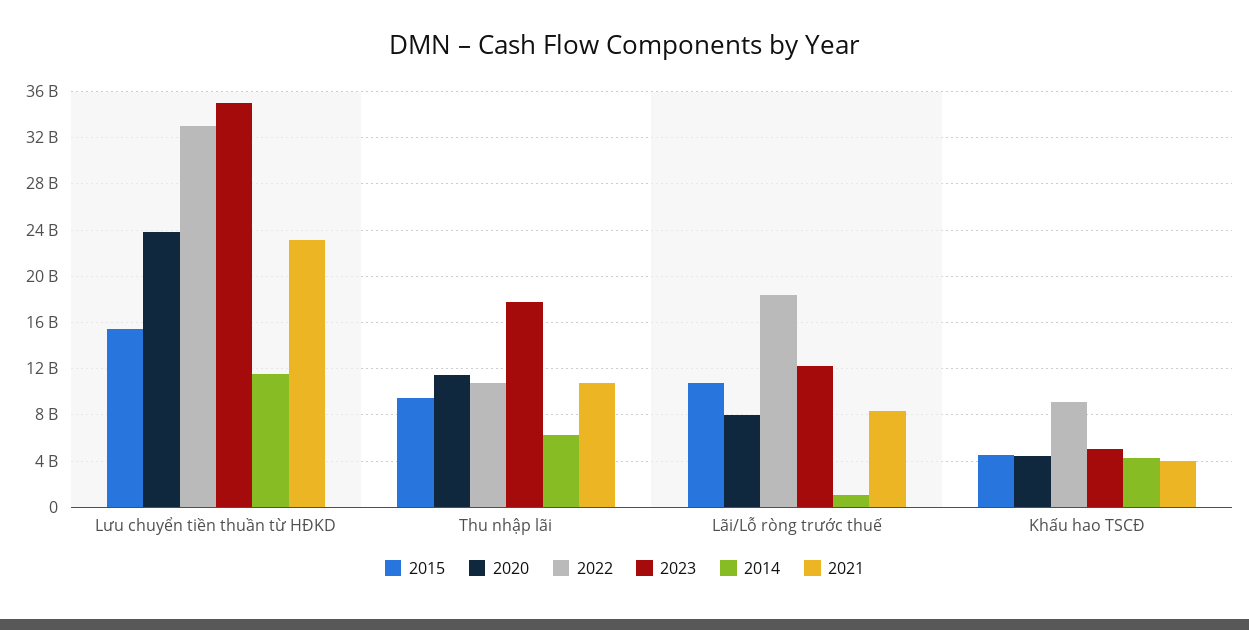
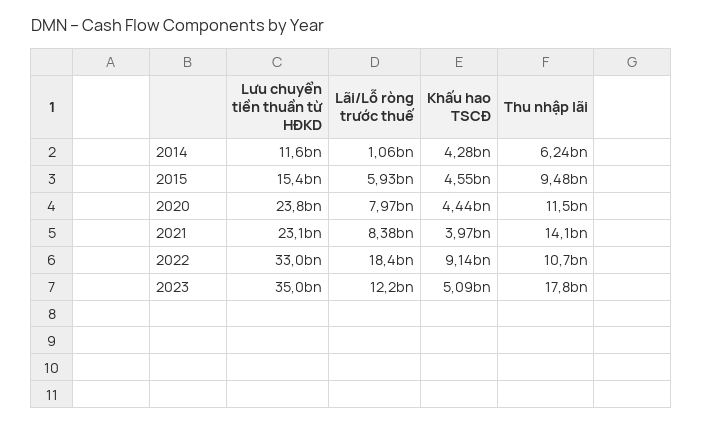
2021, Thu nhập lãi: 11000000000 -> 14100000000
2015, Lãi/Lỗ ròng trước thuế: 11000000000 -> 5930000000

